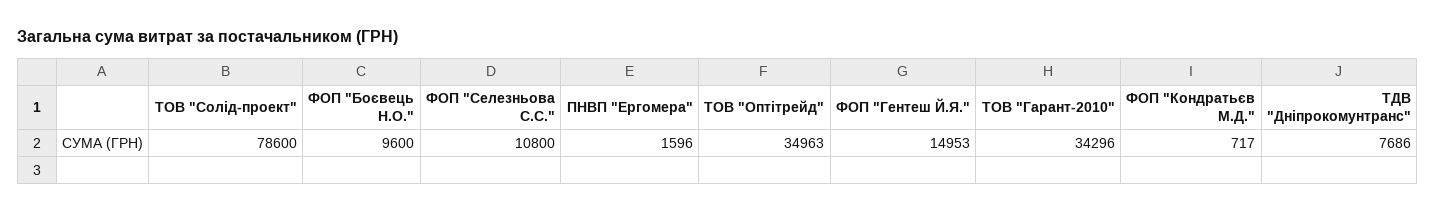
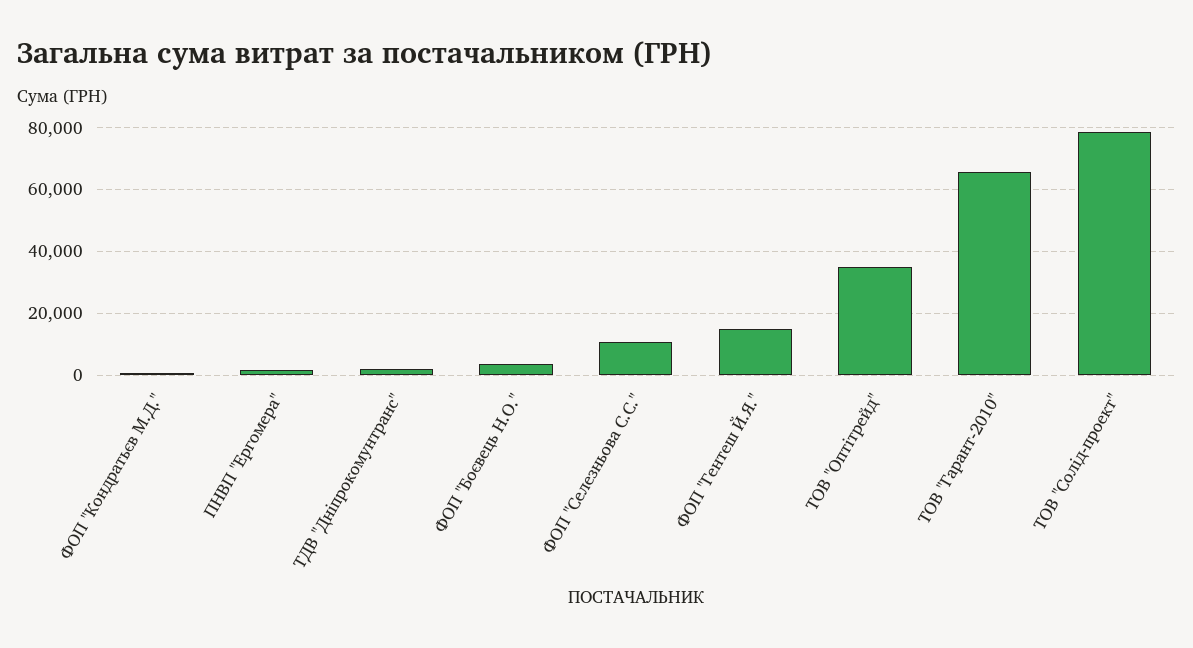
ФОП "Боєвець Н.О.": 9600 -> 4000
ТОВ "Гарант-2010": 34296 -> 66000
ТДВ "Дніпрокомунтранс": 7686 -> 2000

